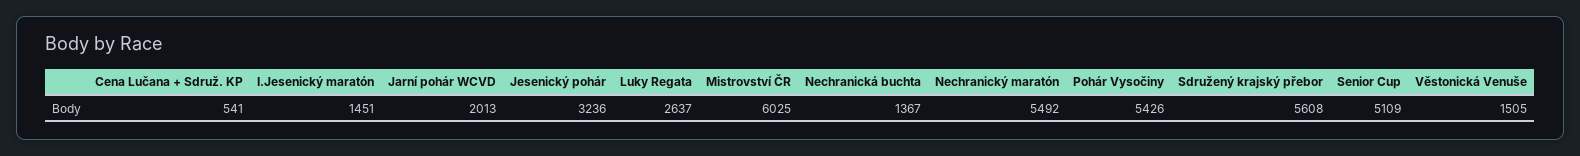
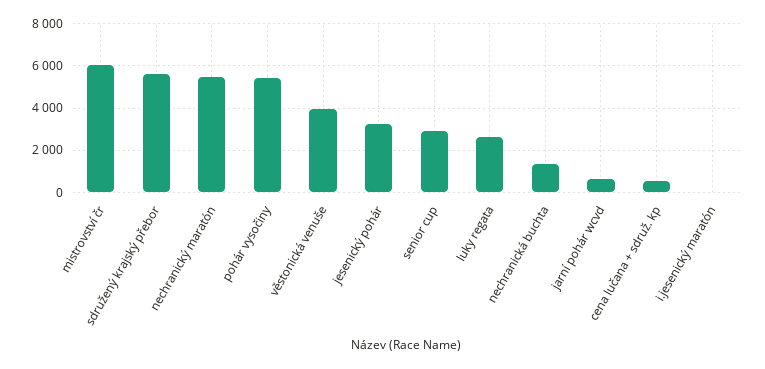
I.Jesenický maratón: 1451 -> 0
Jarní pohár WCVD: 2013 -> 500
Senior Cup: 5109 -> 3000
Věstonická Venuše: 1505 -> 4000

